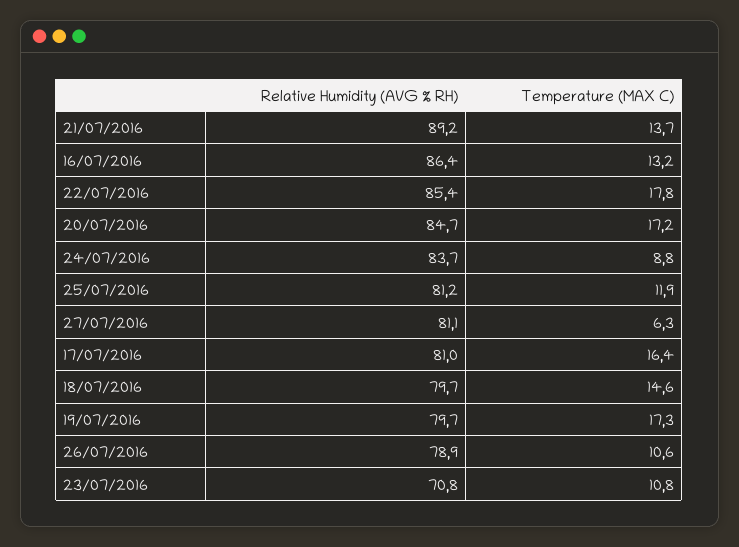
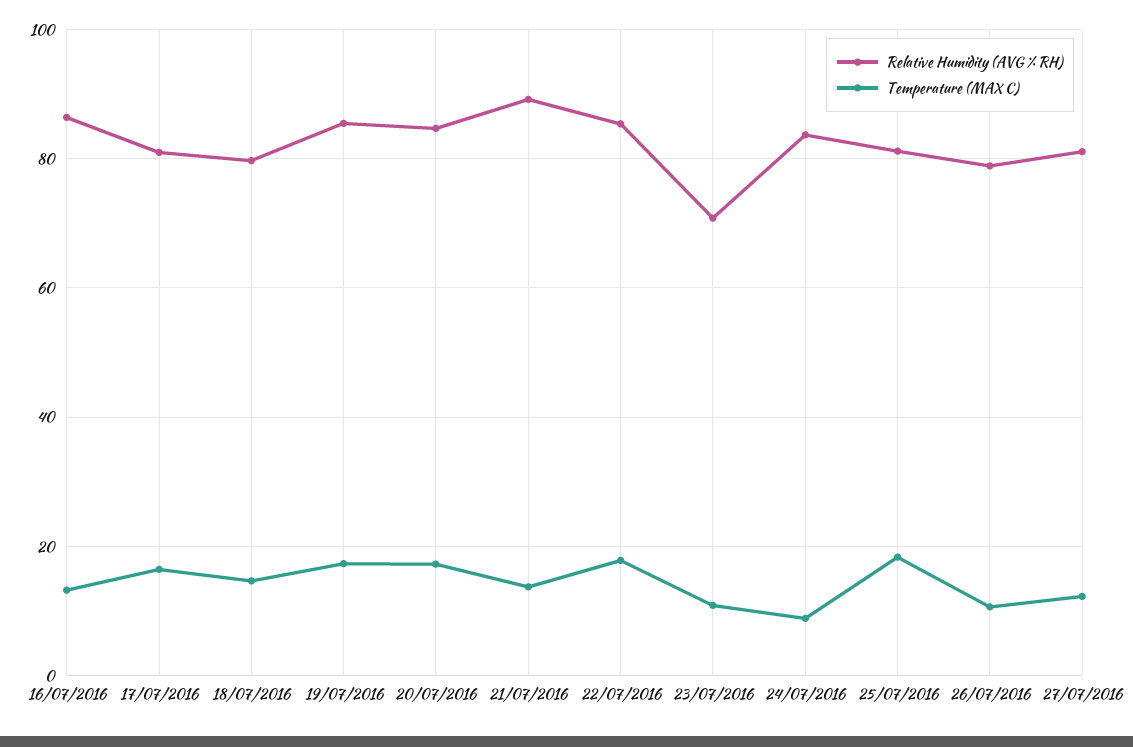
Temperature (MAX C), 25/07/2016: 11.9 -> 18
Temperature (MAX C), 27/07/2016: 6.3 -> 12
Relative Humidity (AVG % RH), 19/07/2016: 79.7 -> 86

